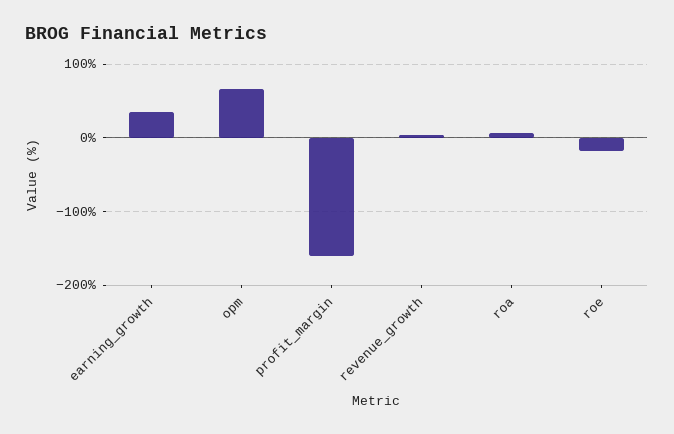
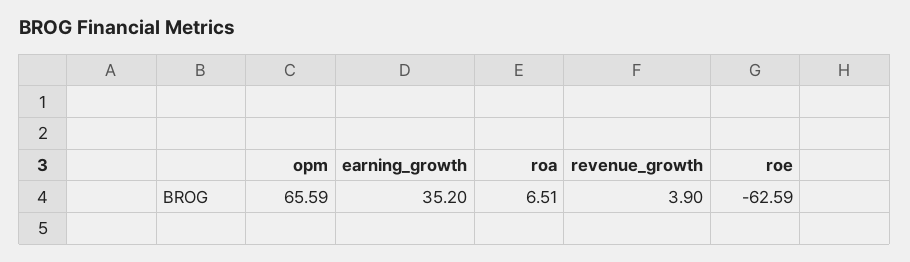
profit_margin: -160 -> none
roe: -20 -> -62.59

